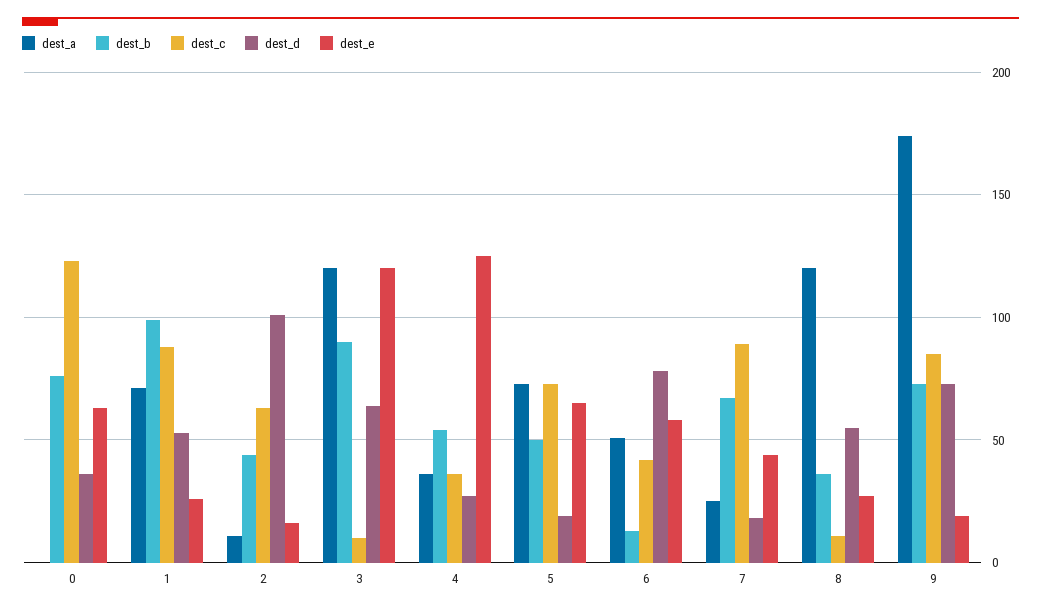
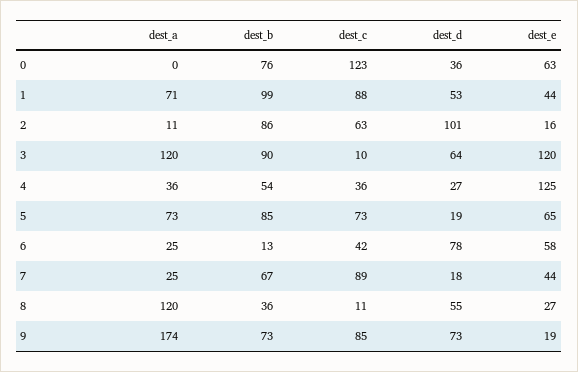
dest_e, 1: 25 -> 44
dest_b, 2: 45 -> 86
dest_b, 5: 50 -> 85
dest_a, 6: 50 -> 25

